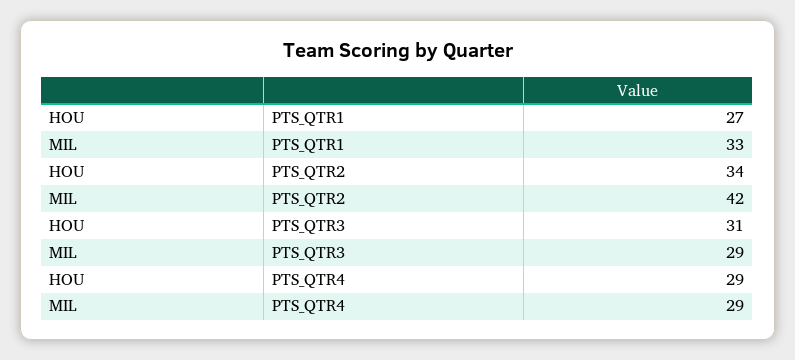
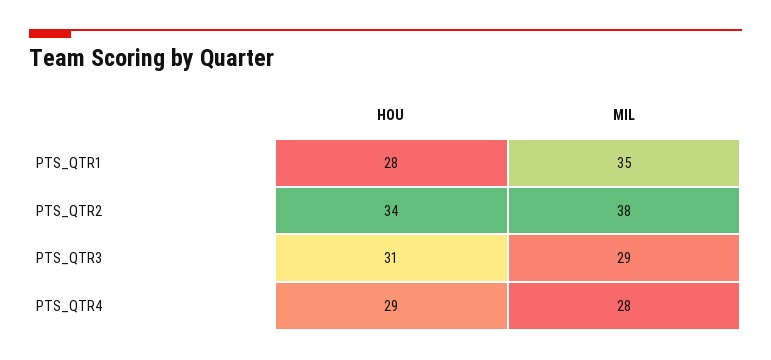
HOU, PTS_QTR1: 27 -> 28
MIL, PTS_QTR1: 33 -> 35
MIL, PTS_QTR2: 42 -> 38
MIL, PTS_QTR4: 29 -> 28

